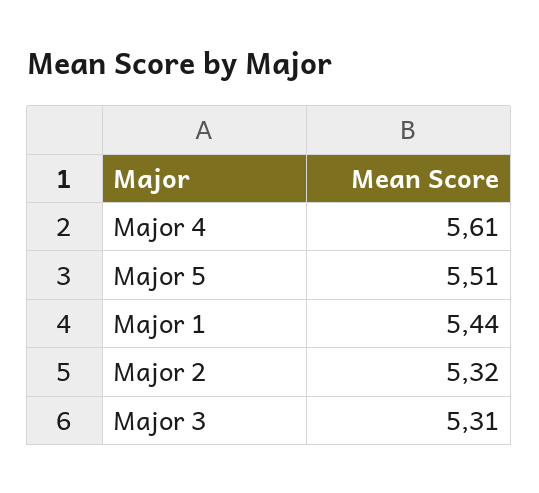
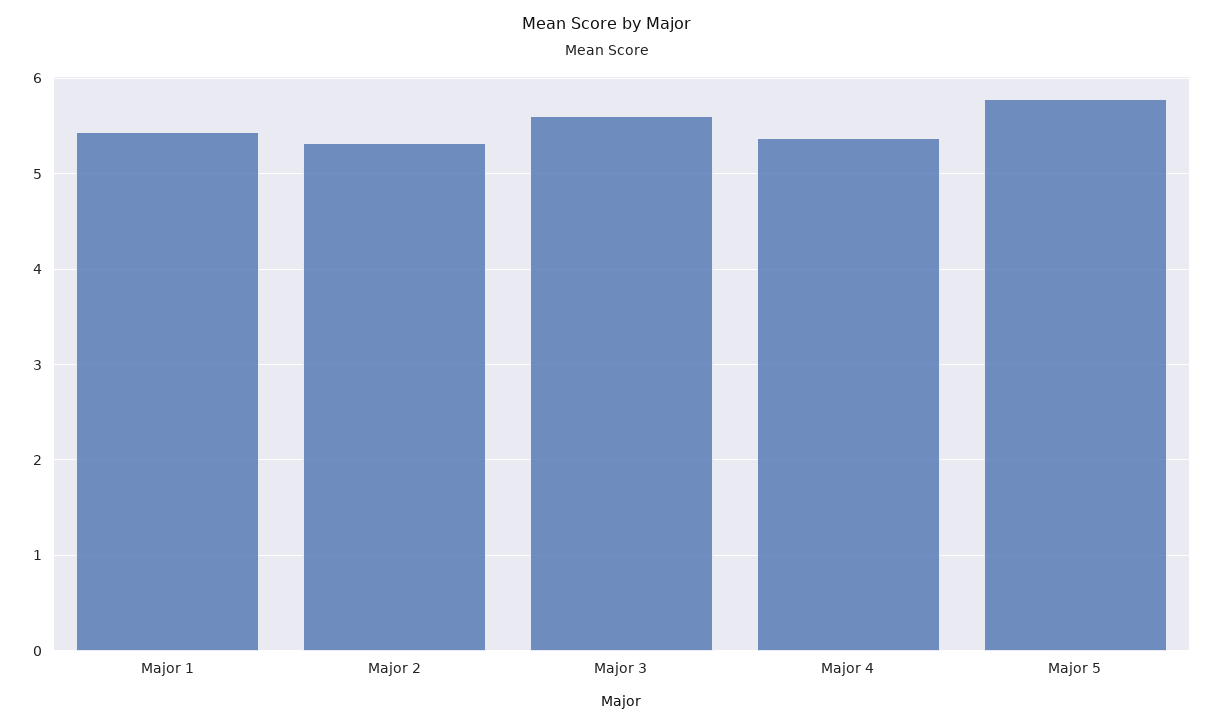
Major 4: 5.61 -> 5.4
Major 5: 5.51 -> 5.8
Major 3: 5.31 -> 5.6

